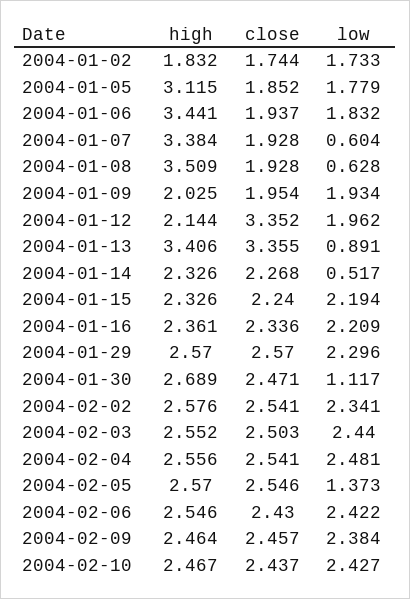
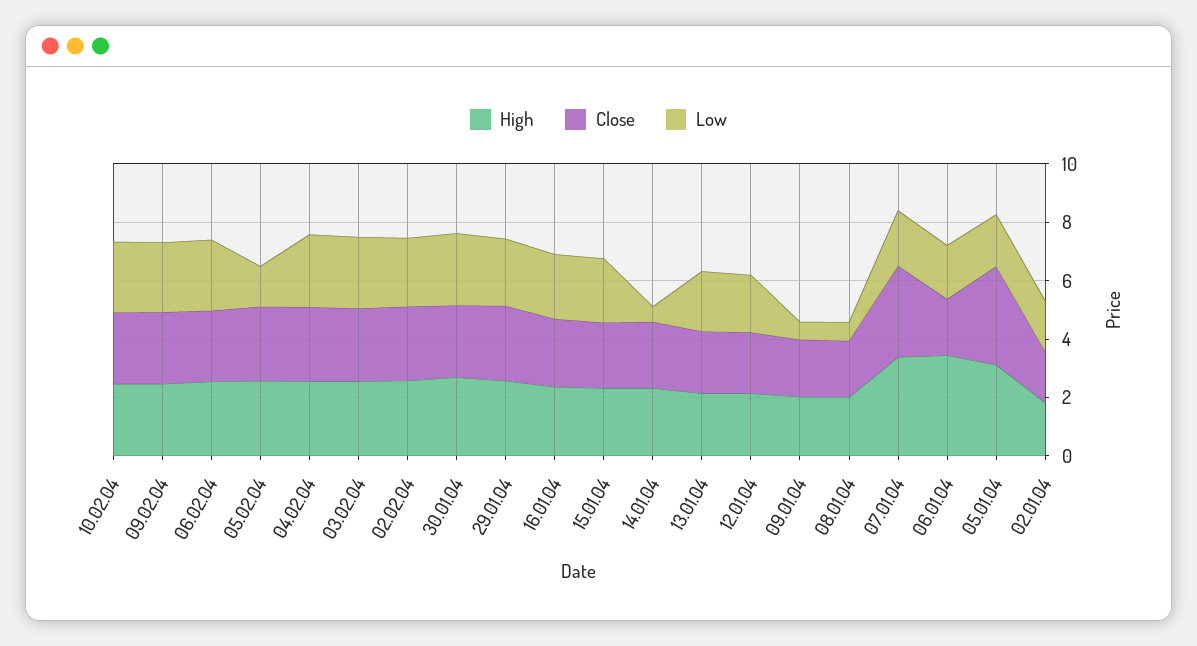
close, 2004-01-05: 1.852 -> 3.5
close, 2004-01-07: 1.928 -> 3
low, 2004-01-07: 0.604 -> 2
high, 2004-01-08: 3.509 -> 2
low, 2004-01-09: 1.934 -> 0.5
close, 2004-01-12: 3.352 -> 2
high, 2004-01-13: 3.406 -> 2
close, 2004-01-13: 3.355 -> 2
low, 2004-01-13: 0.891 -> 2
low, 2004-01-30: 1.117 -> 2.5

